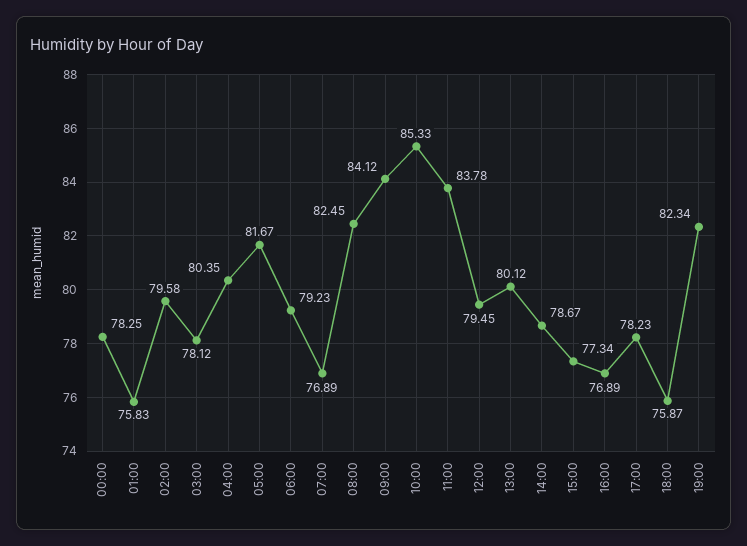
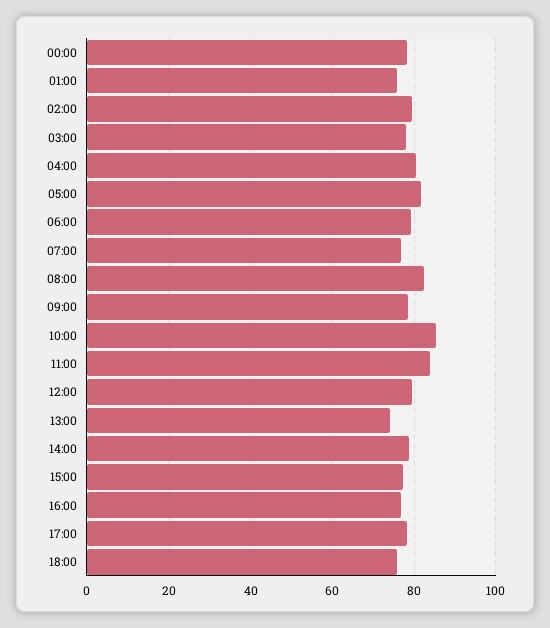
09:00: 84.12 -> 78
13:00: 80.12 -> 74
19:00: 82.34 -> none

